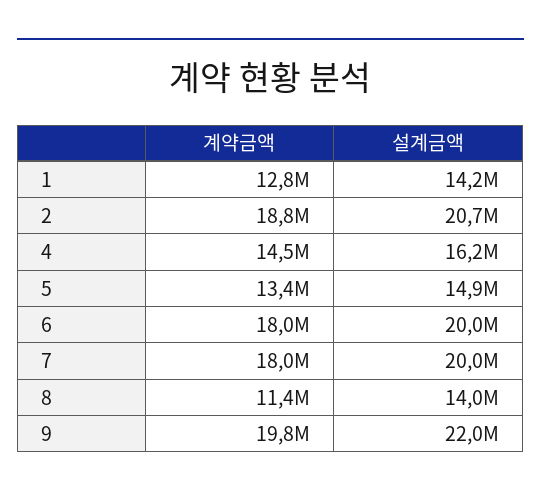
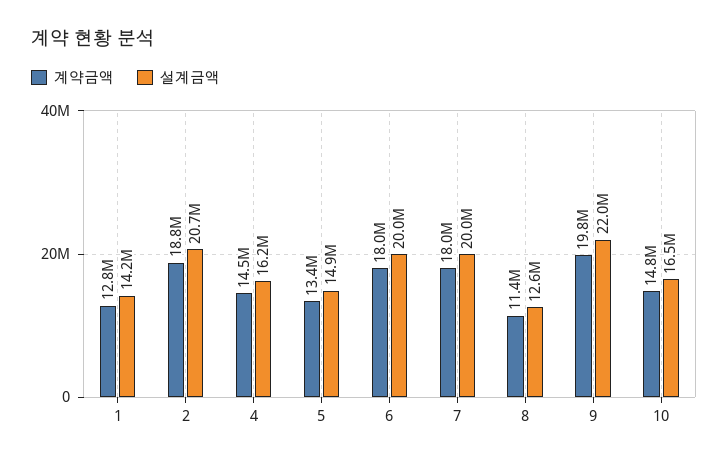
설계금액, 8: 14000000 -> 12600000
계약금액, 10: none -> 14800000
설계금액, 10: none -> 16500000

